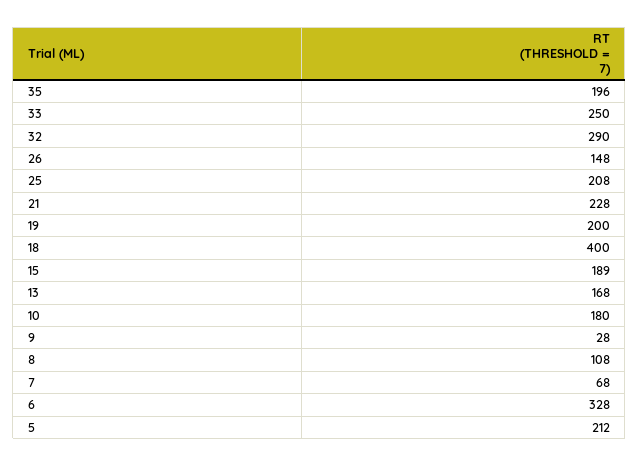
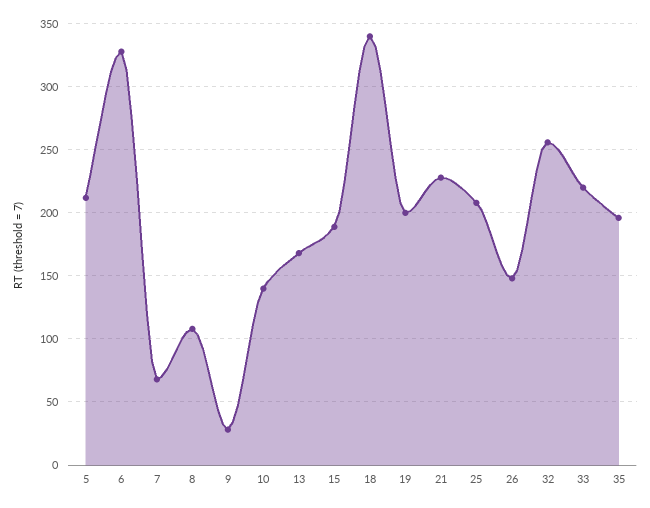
33: 250 -> 220
32: 290 -> 255
18: 400 -> 340
10: 180 -> 140

